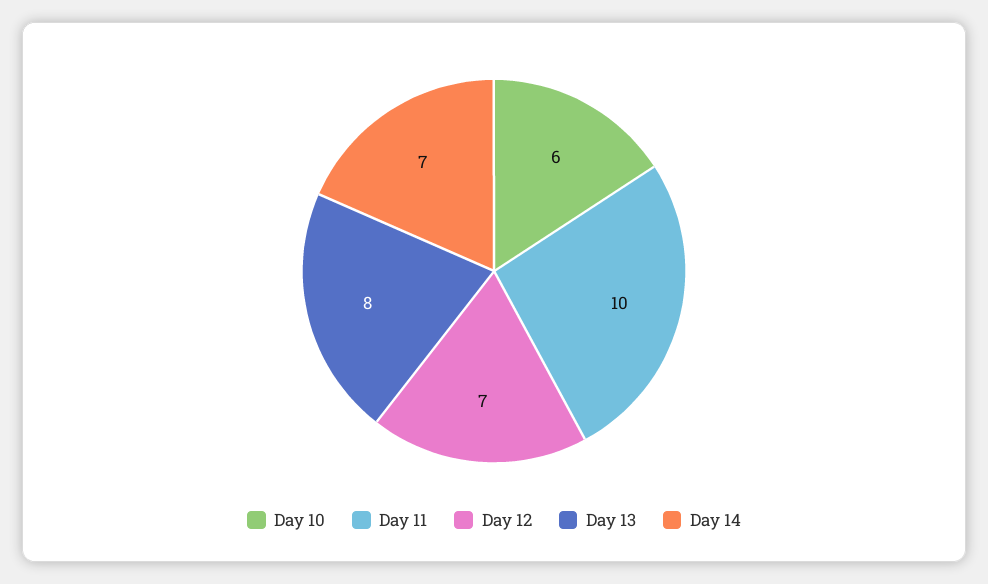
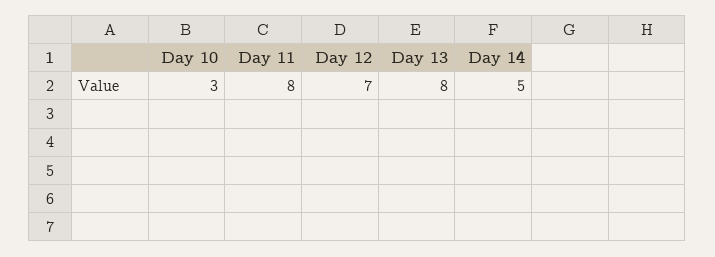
Day 10: 6 -> 3
Day 11: 10 -> 8
Day 14: 7 -> 5

